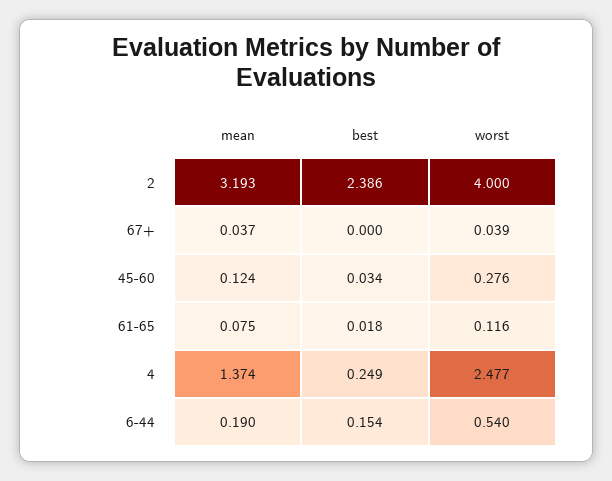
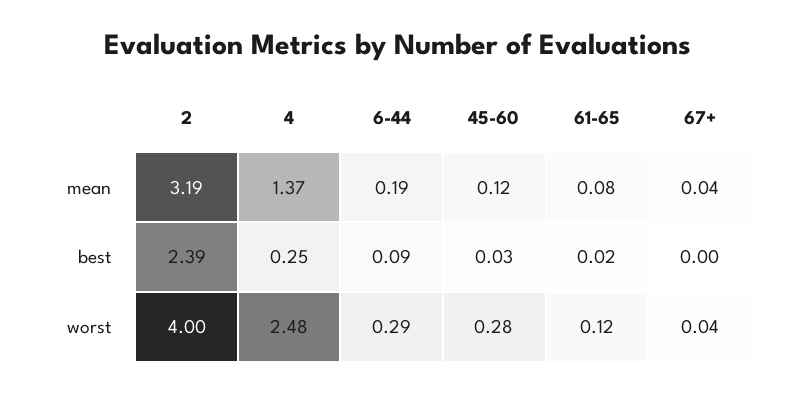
best, 6-44: 0.154 -> 0.09
worst, 6-44: 0.54 -> 0.29

